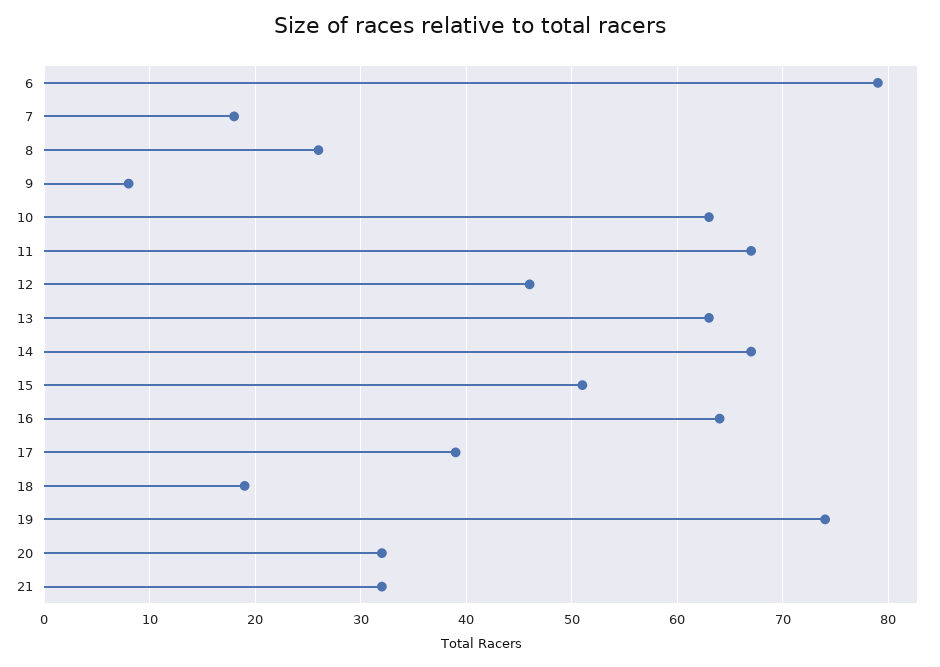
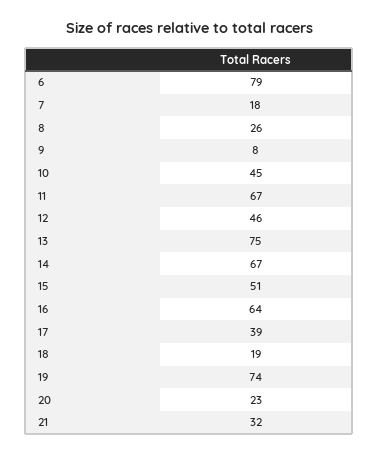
10: 63 -> 45
13: 63 -> 75
20: 32 -> 23

